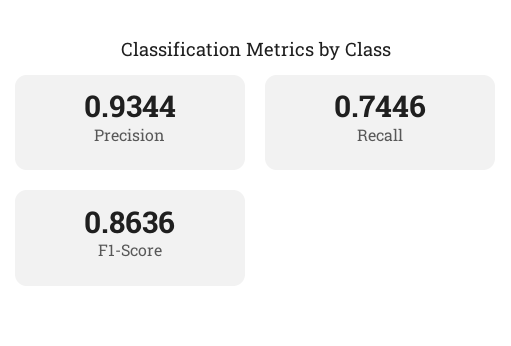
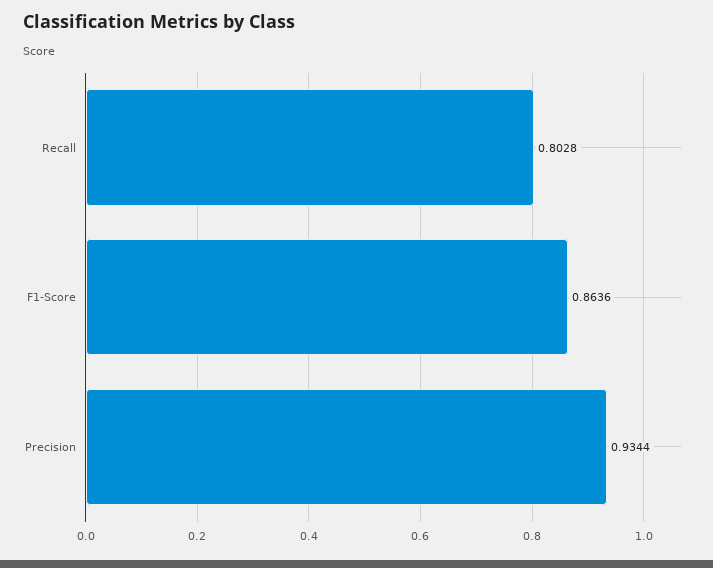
Recall: 0.7446 -> 0.8028

